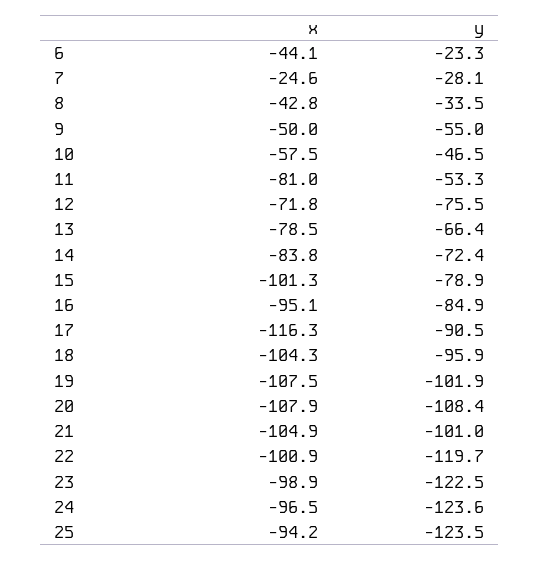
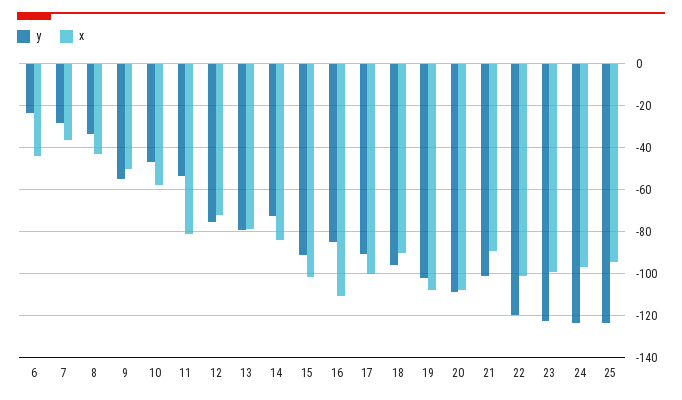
x, 7: -24.6 -> -35
y, 13: -66.4 -> -80
y, 15: -78.9 -> -90
x, 16: -95.1 -> -110
x, 17: -116.3 -> -100
x, 18: -104.3 -> -90
x, 21: -104.9 -> -90

